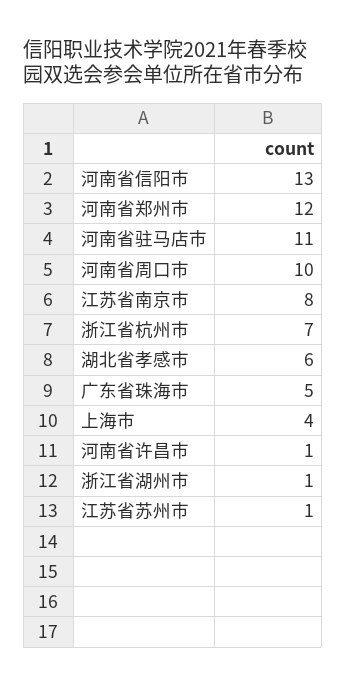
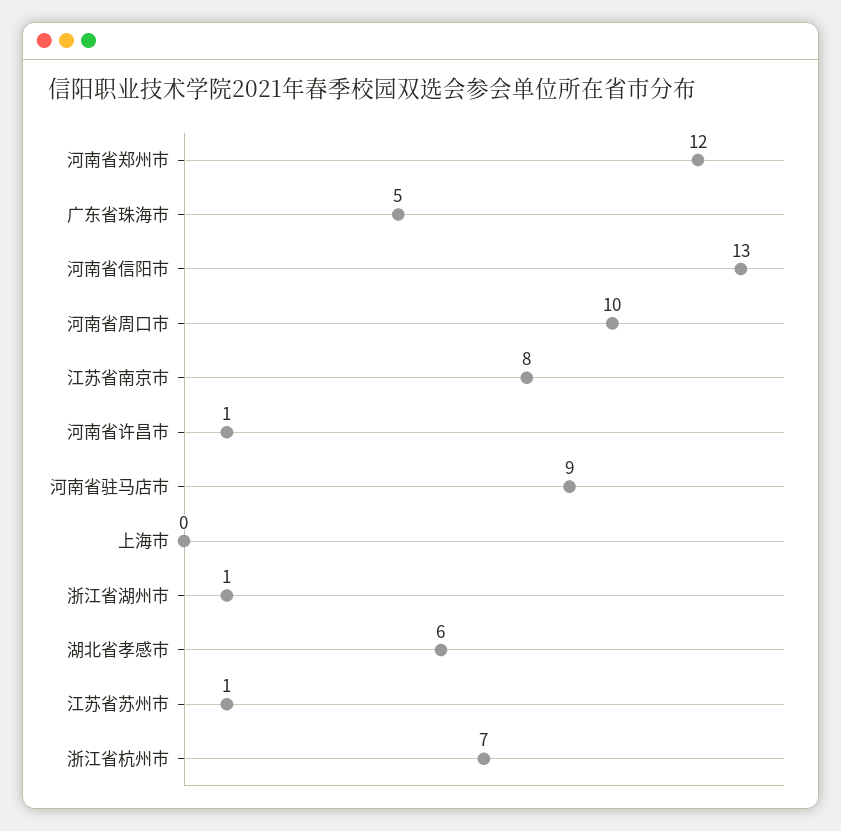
河南省驻马店市: 11 -> 9
上海市: 4 -> 0

